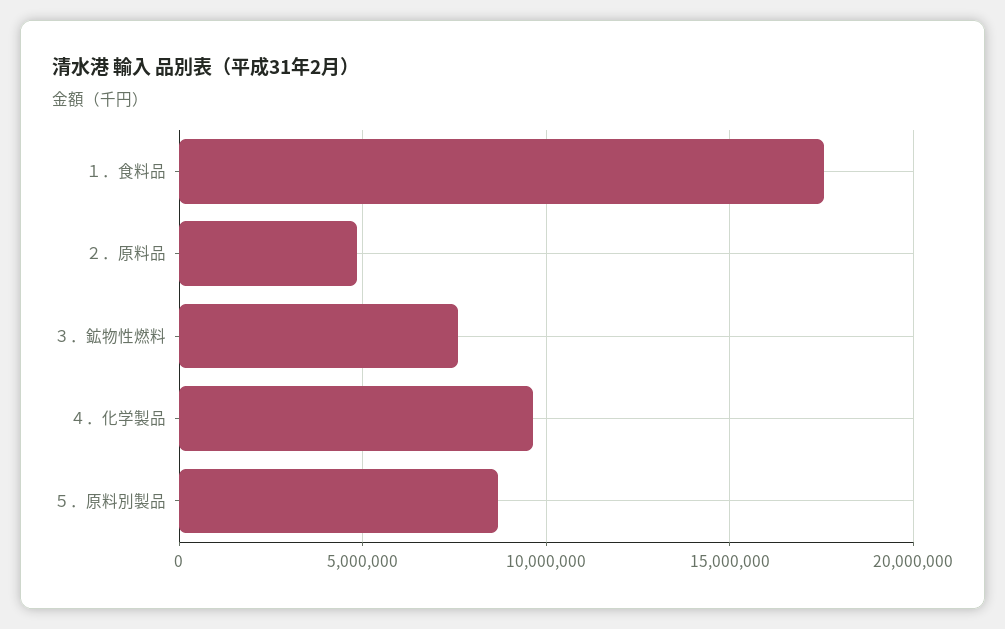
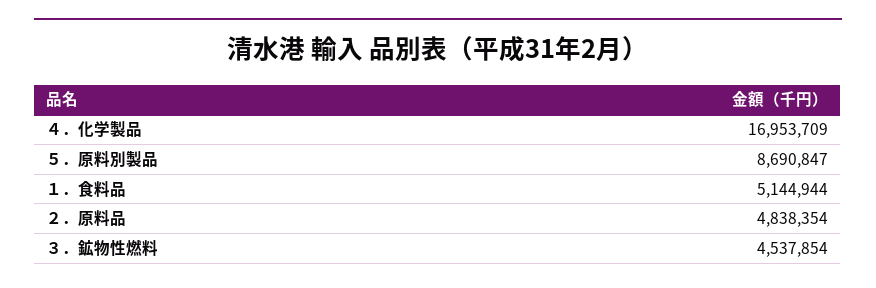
１．食料品: 17500000 -> 5144944
３．鉱物性燃料: 7500000 -> 4537854
４．化学製品: 9500000 -> 16953709

